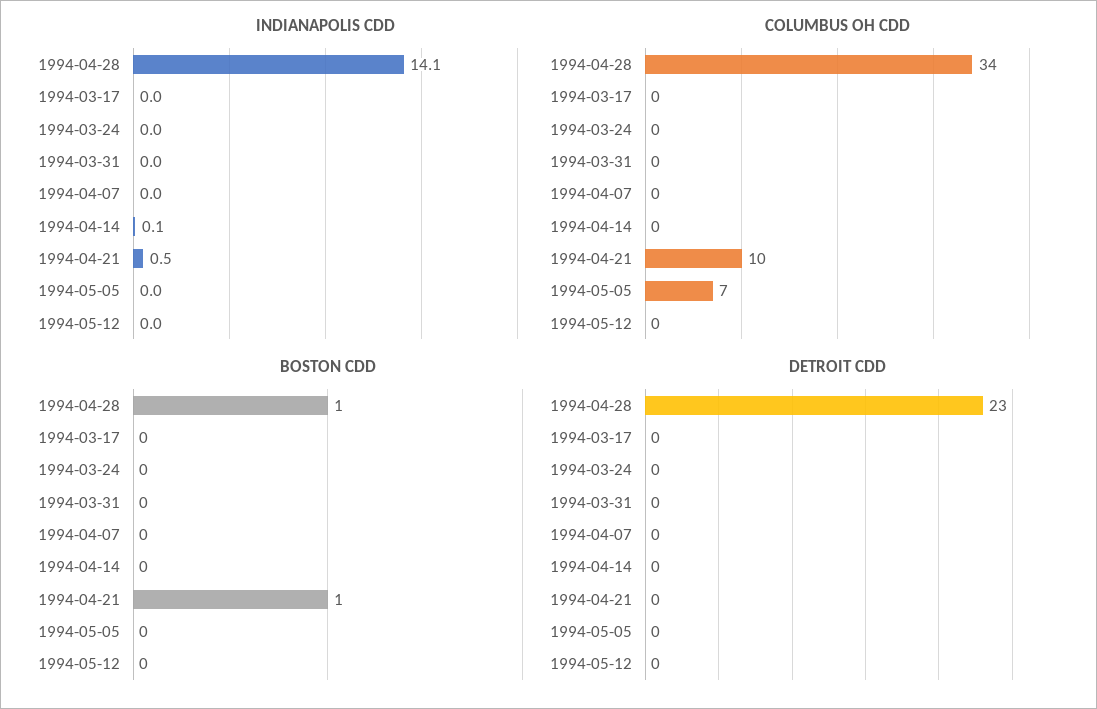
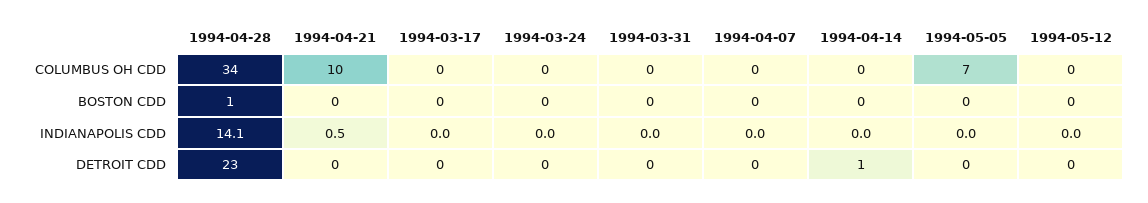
INDIANAPOLIS CDD, 1994-04-14: 0.1 -> 0
BOSTON CDD, 1994-04-21: 1 -> 0
DETROIT CDD, 1994-04-14: 0 -> 1

